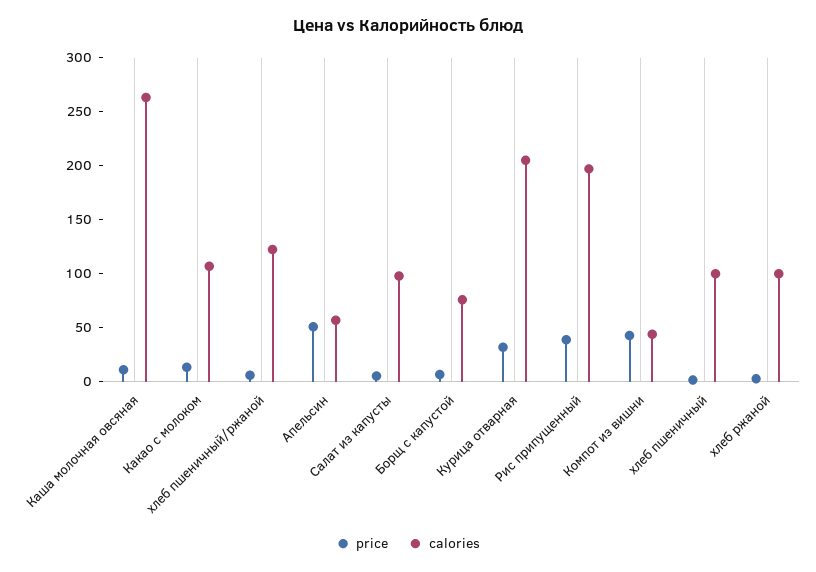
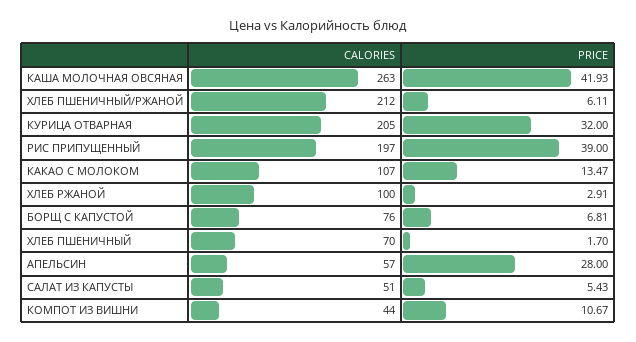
price, Каша молочная овсяная: 10 -> 41.93
calories, хлеб пшеничный/ржаной: 120 -> 212
price, Апельсин: 50 -> 28
calories, Салат из капусты: 100 -> 51
price, Компот из вишни: 40 -> 10.67
calories, хлеб пшеничный: 100 -> 70

